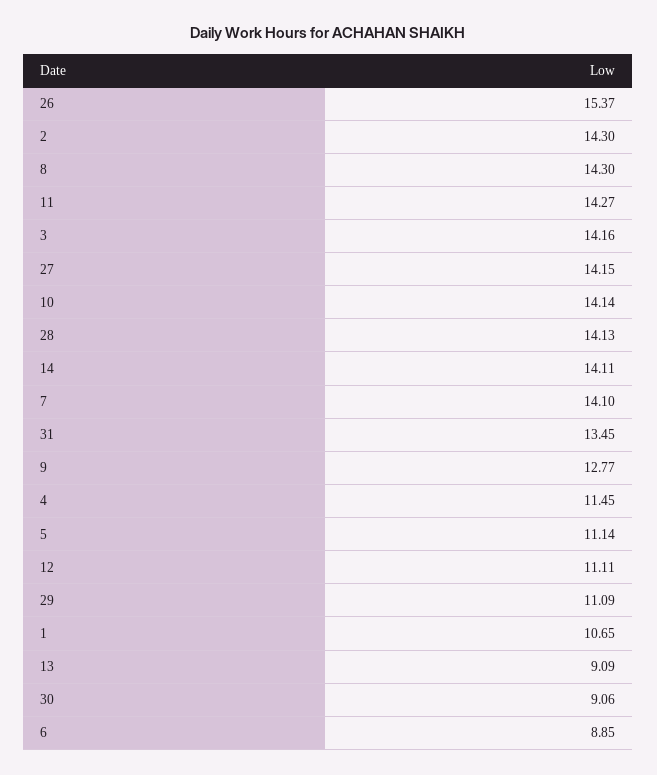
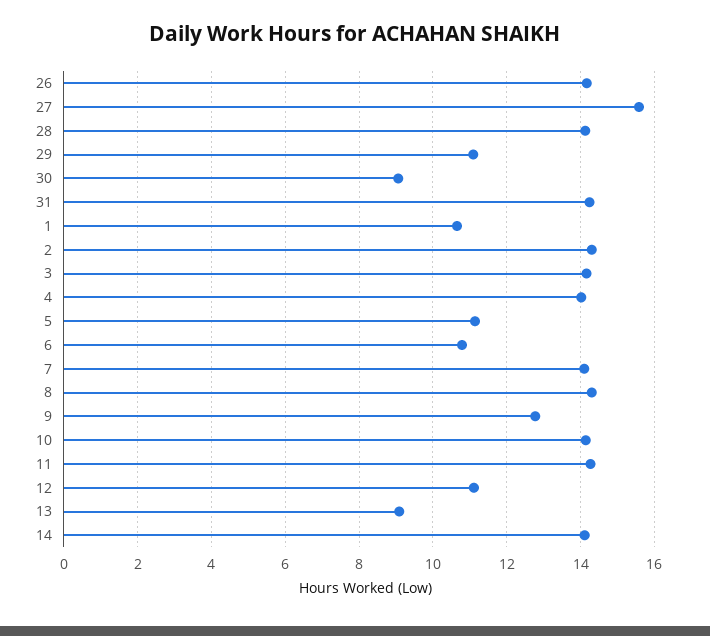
26: 15.37 -> 14.2
27: 14.15 -> 15.6
31: 13.45 -> 14.2
4: 11.45 -> 14
6: 8.85 -> 10.8

